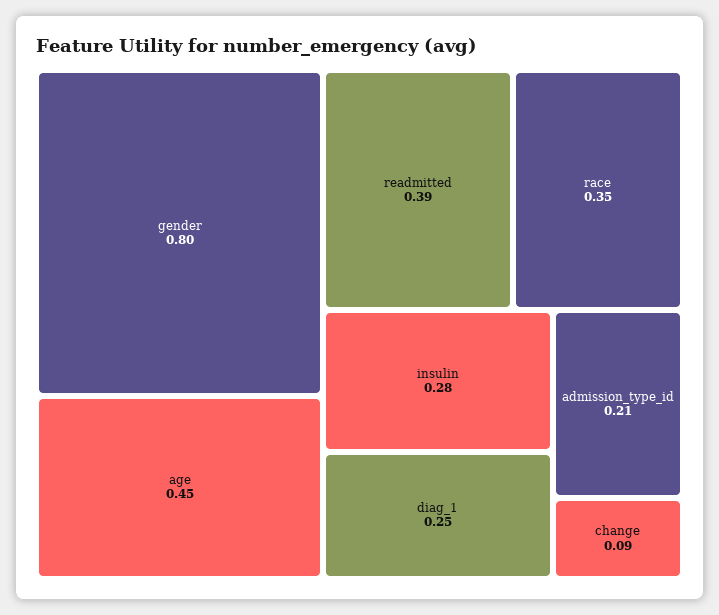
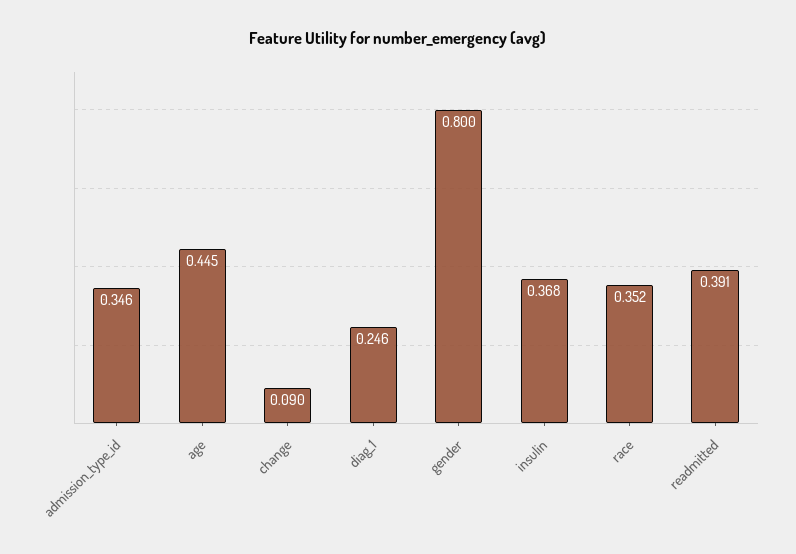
insulin: 0.28 -> 0.368
admission_type_id: 0.21 -> 0.346

